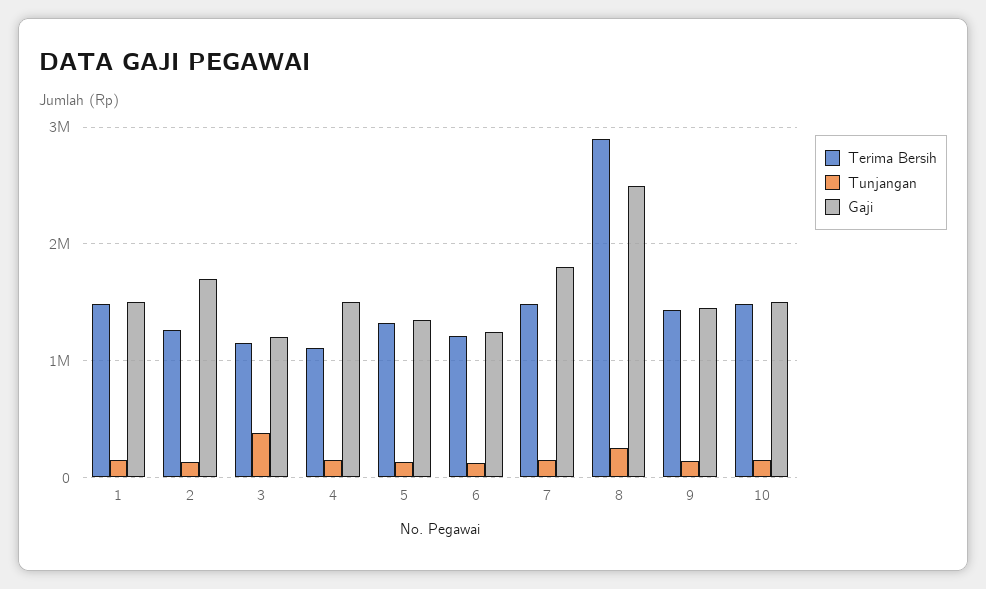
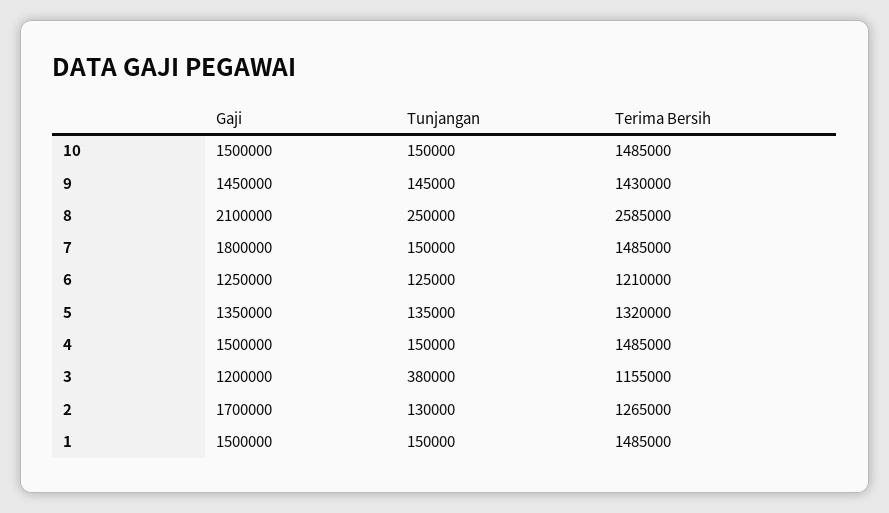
Terima Bersih, 4: 1100000 -> 1485000
Terima Bersih, 8: 2900000 -> 2585000
Gaji, 8: 2500000 -> 2100000

